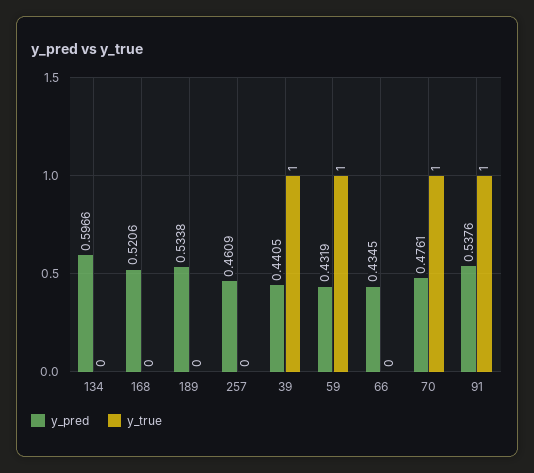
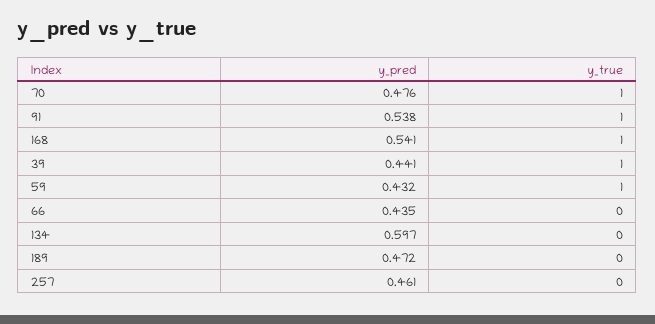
y_pred, 168: 0.5206 -> 0.541
y_true, 168: 0 -> 1
y_pred, 189: 0.5338 -> 0.472

